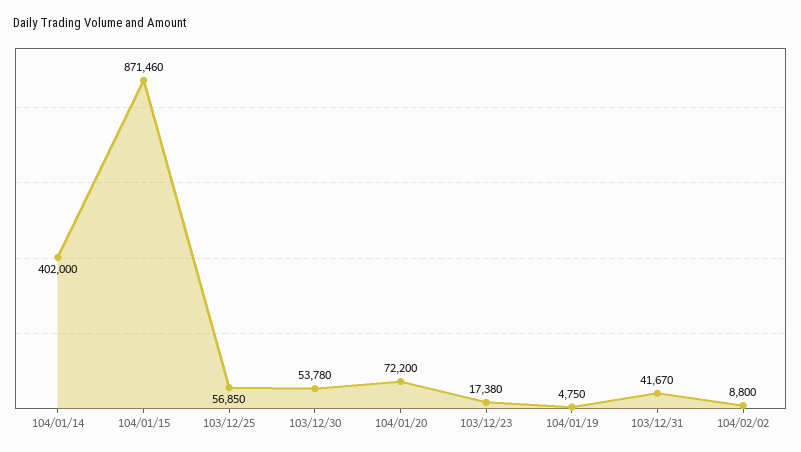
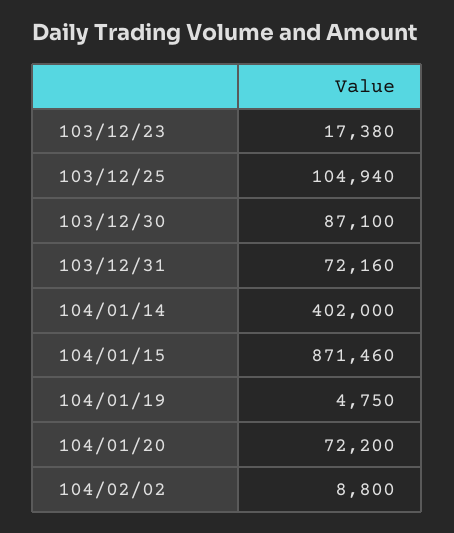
103/12/25: 56850 -> 104940
103/12/30: 53780 -> 87100
103/12/31: 41670 -> 72160

